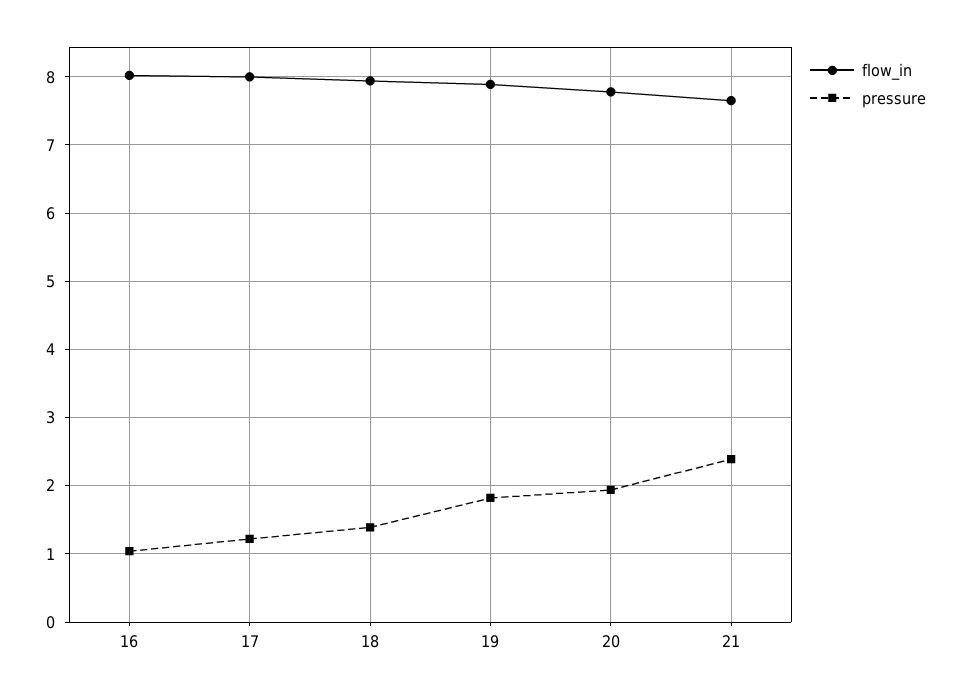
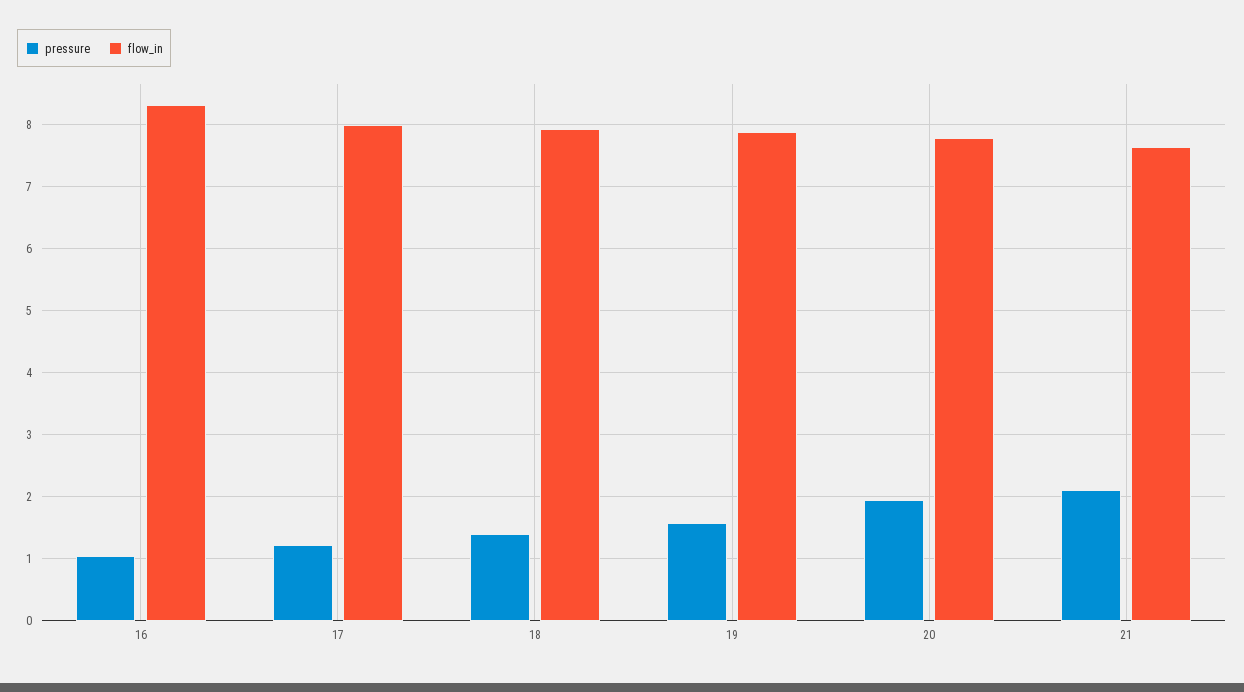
flow_in, 16: 8 -> 8.3
pressure, 19: 1.8 -> 1.6
pressure, 21: 2.4 -> 2.1

